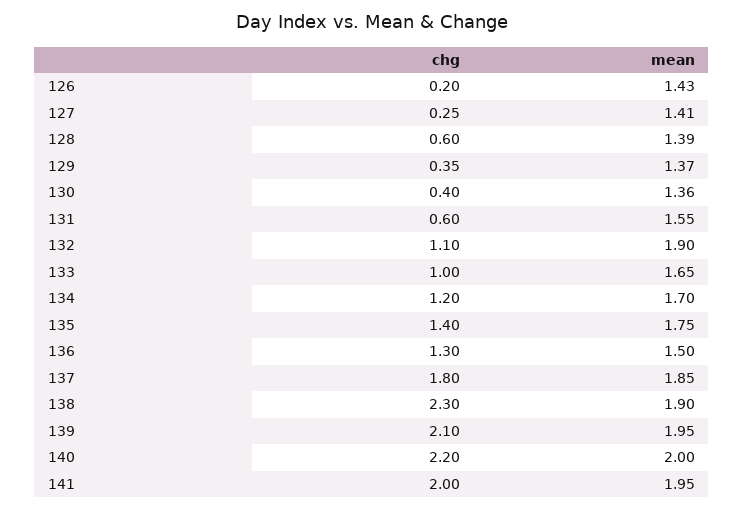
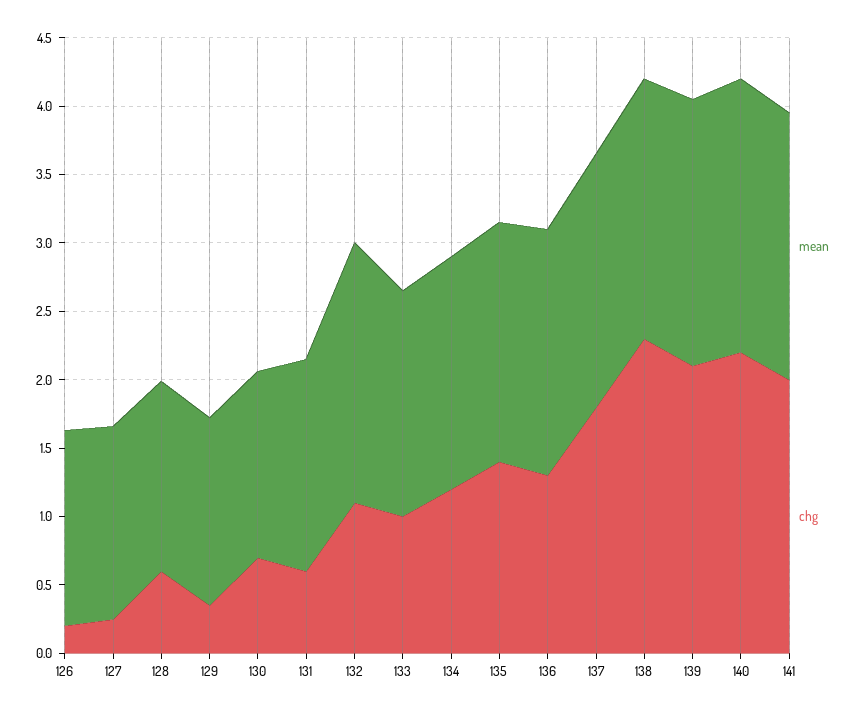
chg, 130: 0.4 -> 0.7
mean, 136: 1.5 -> 1.8

